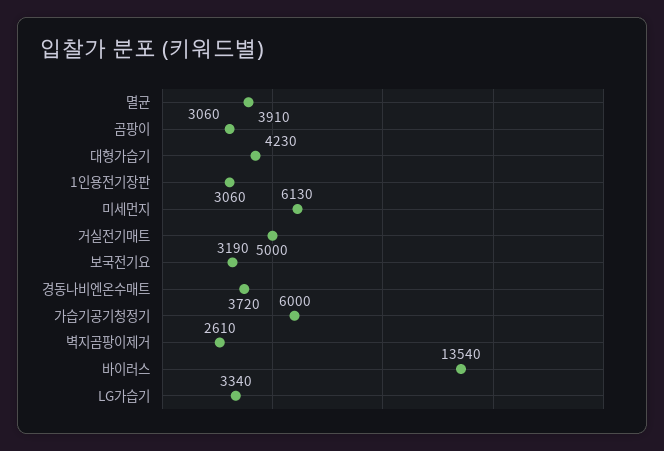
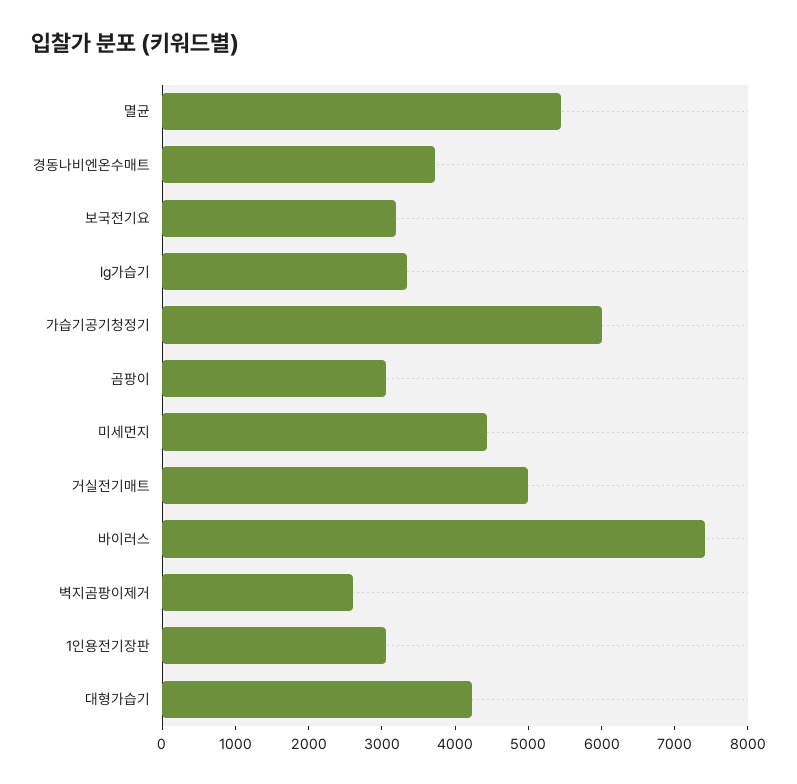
멸균: 3910 -> 5400
미세먼지: 6130 -> 4400
바이러스: 13540 -> 7400

